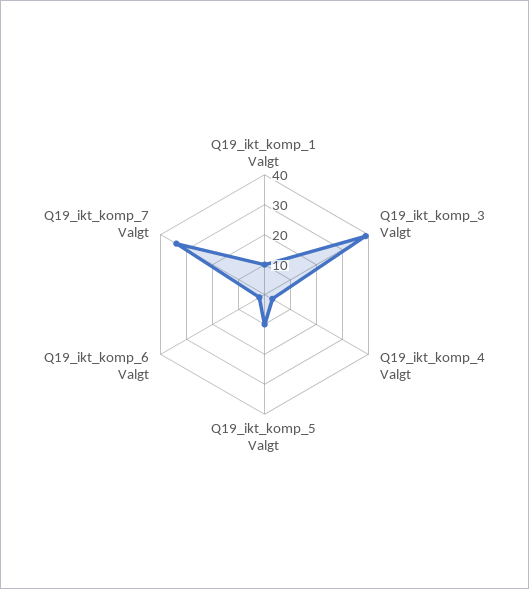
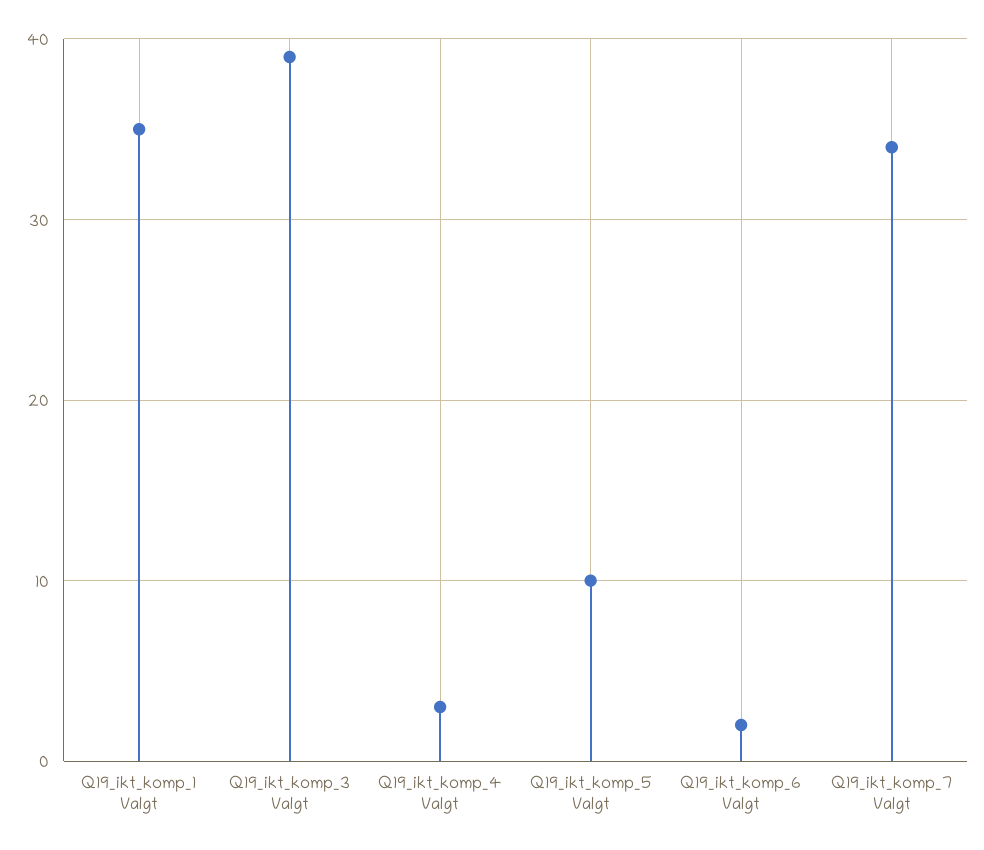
Q19_ikt_komp_1 Valgt: 10 -> 35

